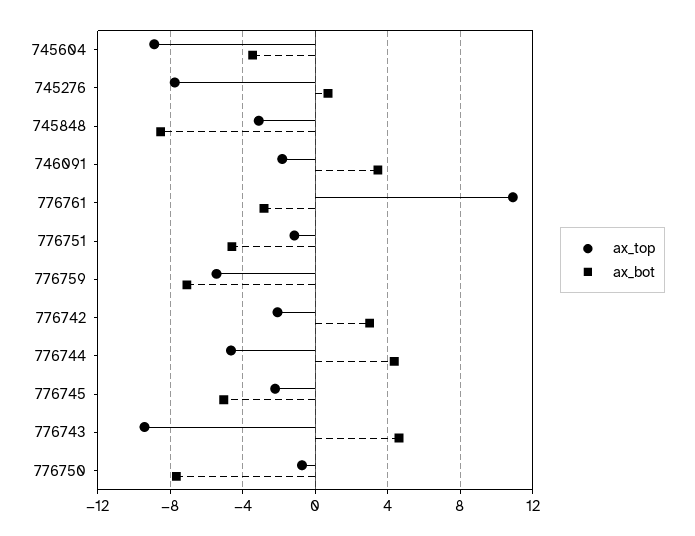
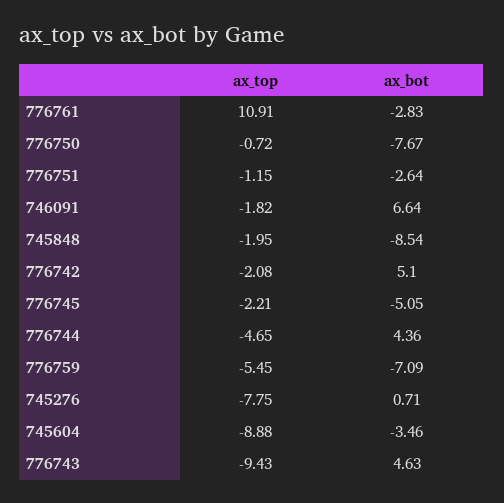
ax_top, 745848: -3 -> -1.95
ax_bot, 746091: 3.5 -> 6.64
ax_bot, 776751: -4.5 -> -2.64
ax_bot, 776742: 3 -> 5.1

